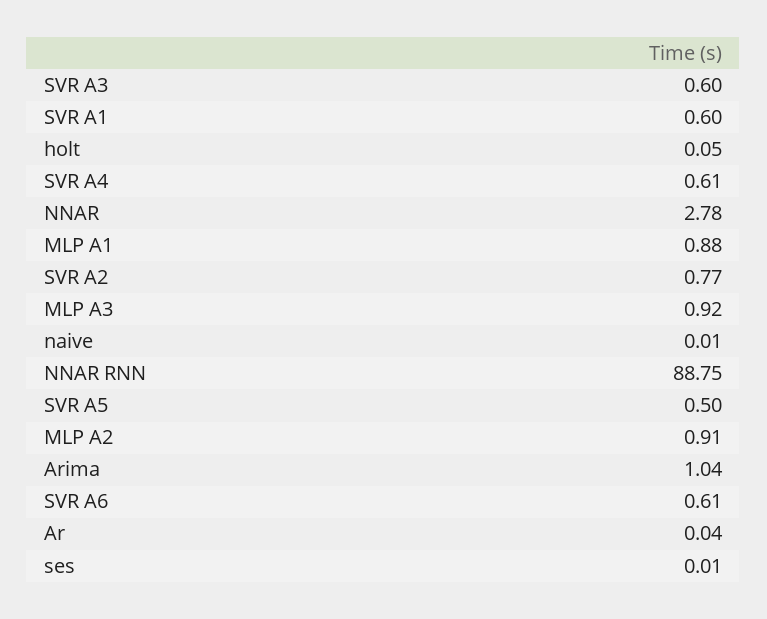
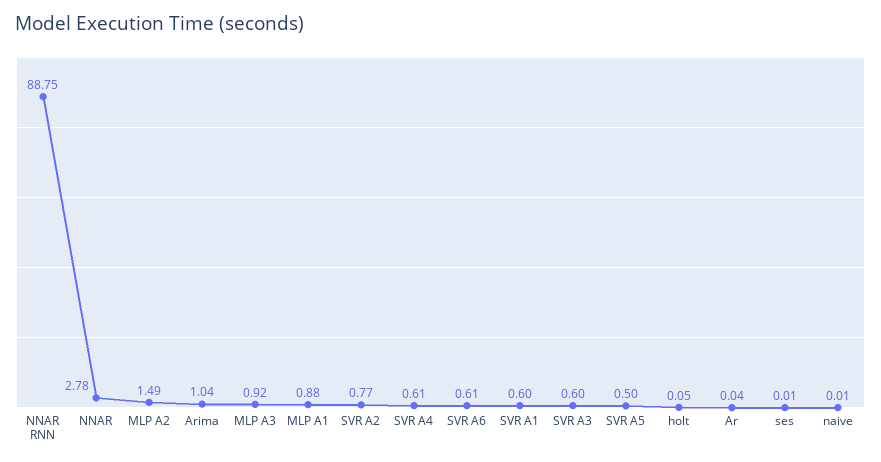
MLP A2: 0.91 -> 1.49

